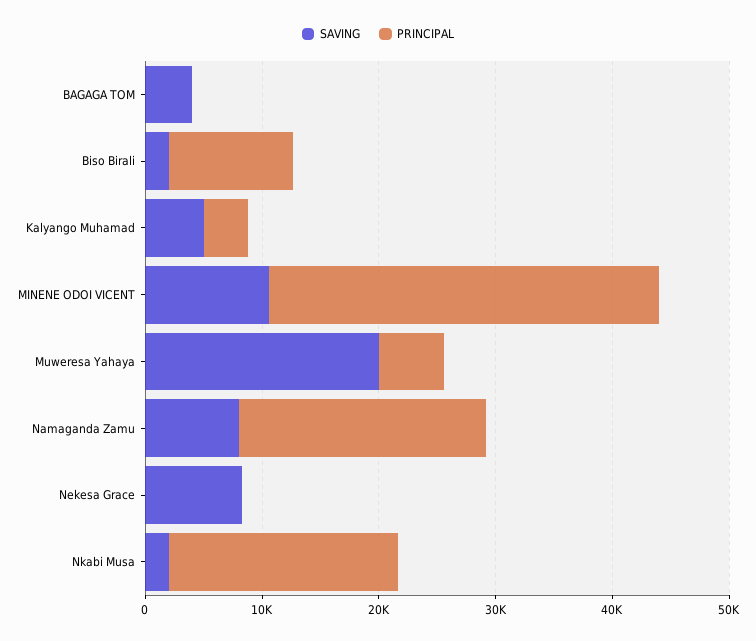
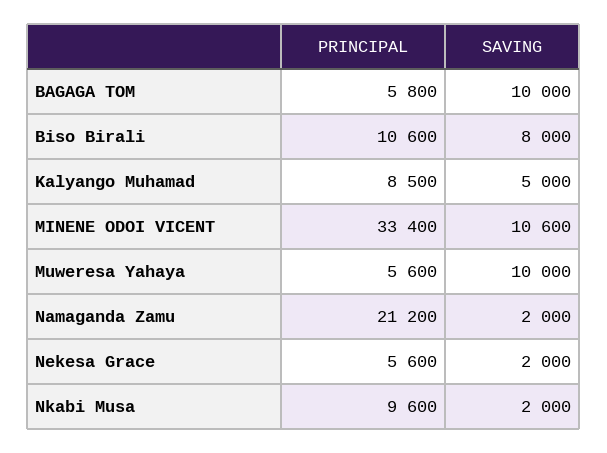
SAVING, BAGAGA TOM: 4000 -> 10000
PRINCIPAL, BAGAGA TOM: 0 -> 5800
SAVING, Biso Birali: 2000 -> 8000
PRINCIPAL, Kalyango Muhamad: 4000 -> 8500
SAVING, Muweresa Yahaya: 20000 -> 10000
SAVING, Namaganda Zamu: 8000 -> 2000
SAVING, Nekesa Grace: 8000 -> 2000
PRINCIPAL, Nekesa Grace: 0 -> 5600
PRINCIPAL, Nkabi Musa: 20000 -> 9600

